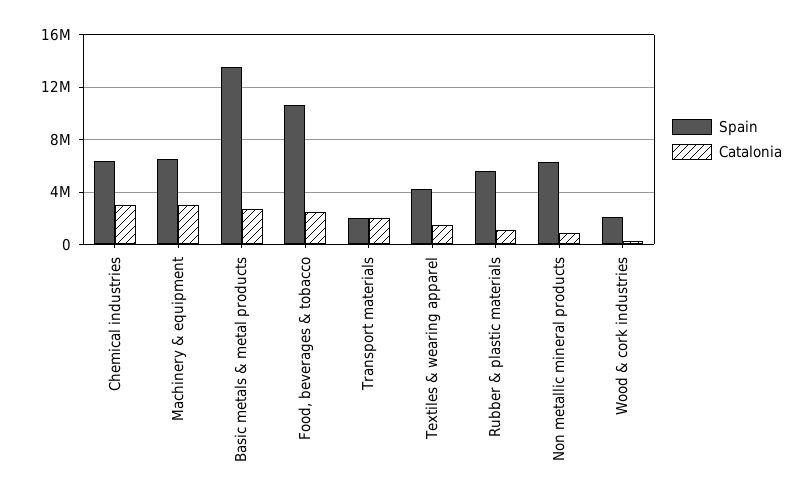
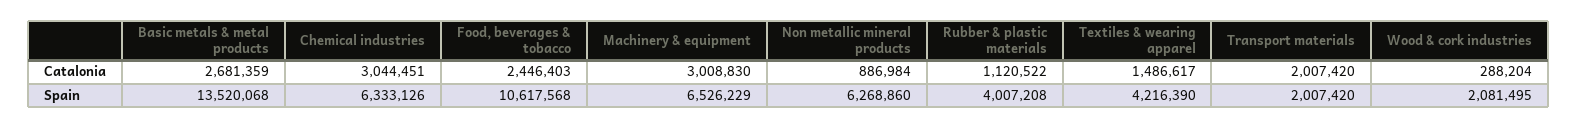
Spain, Rubber & plastic materials: 5500000 -> 4007208

